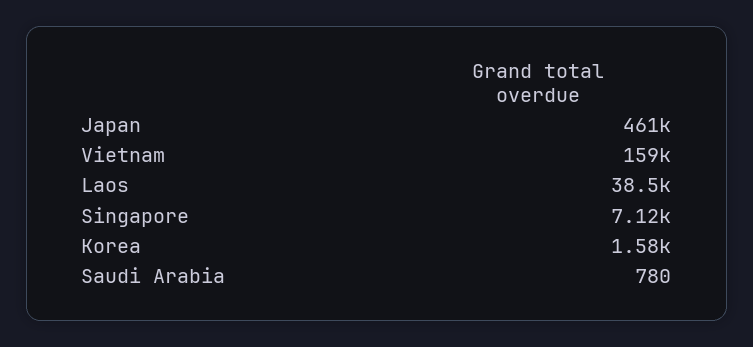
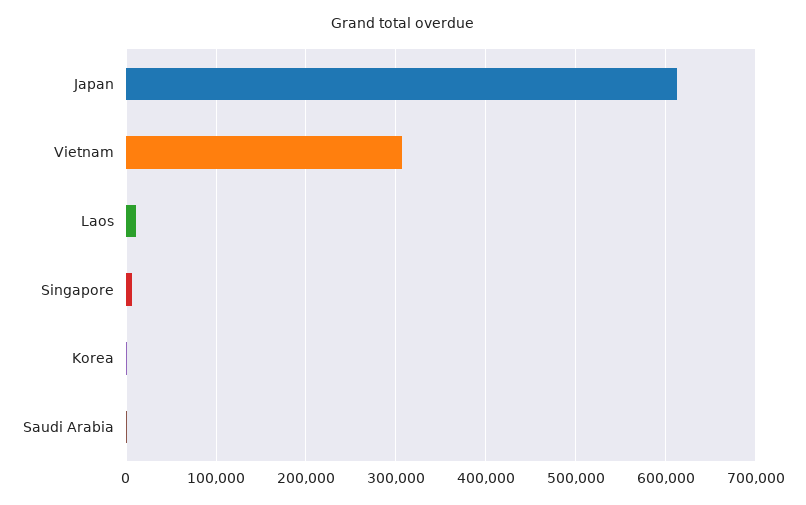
Japan: 461000 -> 610000
Vietnam: 159000 -> 310000
Laos: 38500 -> 10000

